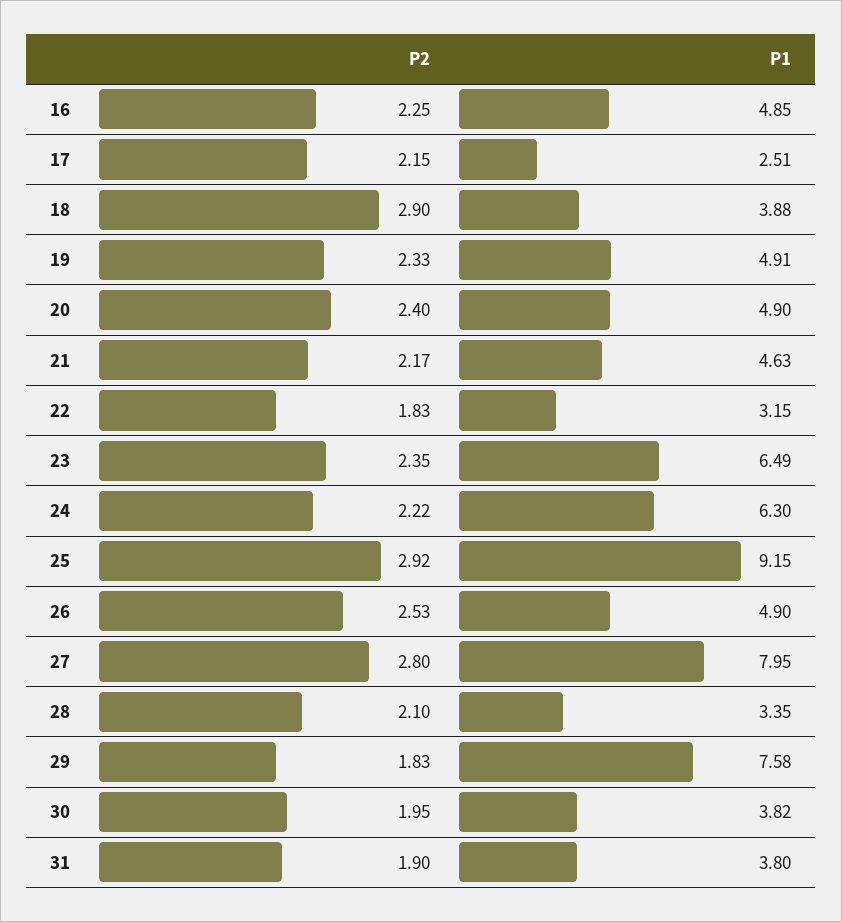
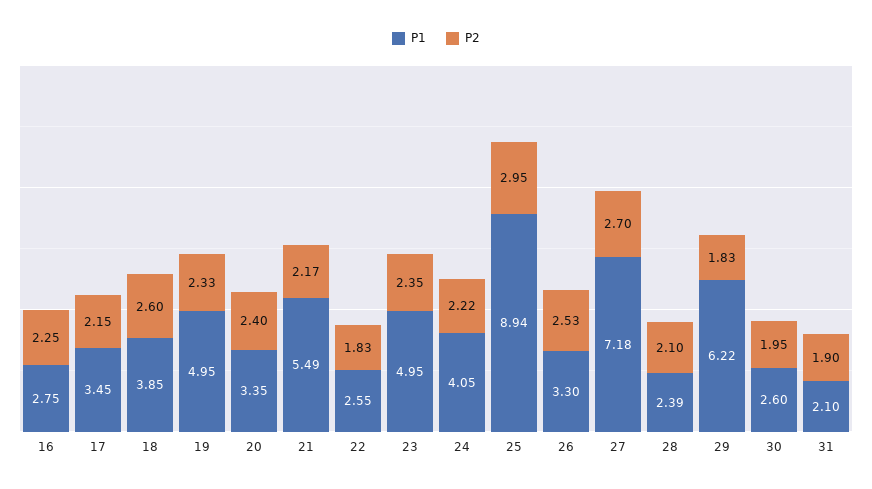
P1, 16: 4.85 -> 2.75
P1, 17: 2.51 -> 3.45
P2, 18: 2.9 -> 2.6
P1, 18: 3.88 -> 3.85
P1, 19: 4.91 -> 4.95
P1, 20: 4.9 -> 3.35
P1, 21: 4.63 -> 5.49
P1, 22: 3.15 -> 2.55
P1, 23: 6.49 -> 4.95
P1, 24: 6.3 -> 4.05
P2, 25: 2.92 -> 2.95
P1, 25: 9.15 -> 8.94
P1, 26: 4.9 -> 3.3
P2, 27: 2.8 -> 2.7
P1, 27: 7.95 -> 7.18
P1, 28: 3.35 -> 2.39
P1, 29: 7.58 -> 6.22
P1, 30: 3.82 -> 2.6
P1, 31: 3.8 -> 2.1

